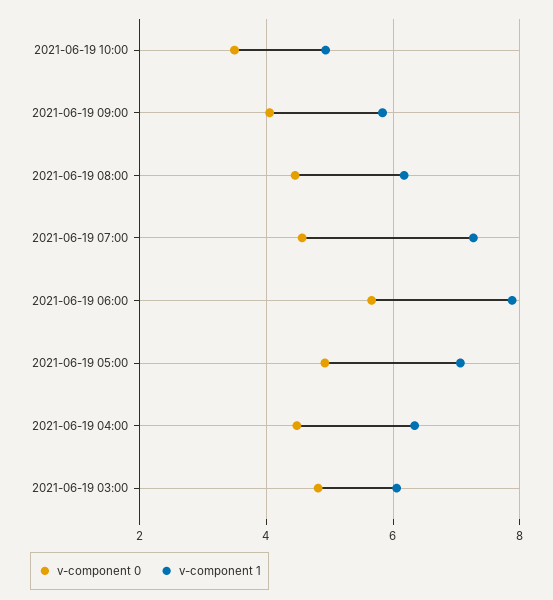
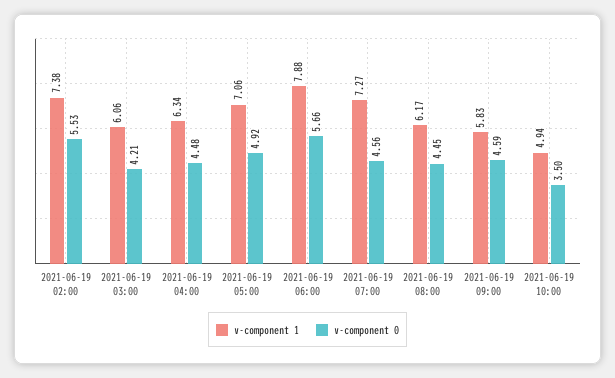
v-component 0, 2021-06-19 09:00: 4 -> 4.59
v-component 0, 2021-06-19 03:00: 4.8 -> 4.21
v-component 1, 2021-06-19 02:00: none -> 7.38
v-component 0, 2021-06-19 02:00: none -> 5.53

